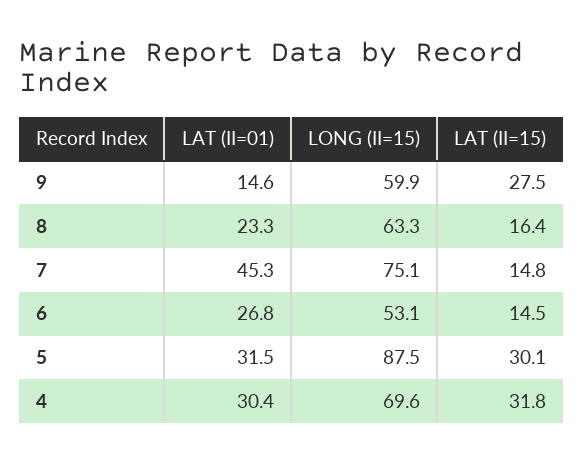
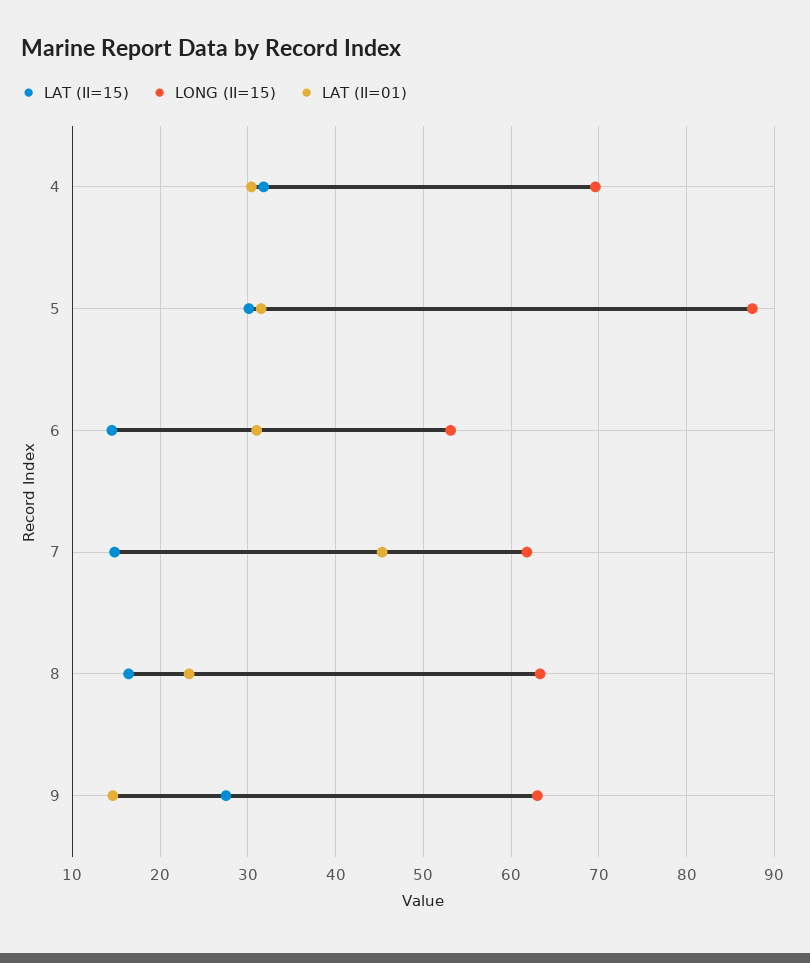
LONG (II=15), 9: 59.9 -> 63
LONG (II=15), 7: 75.1 -> 62
LAT (II=01), 6: 26.8 -> 31

